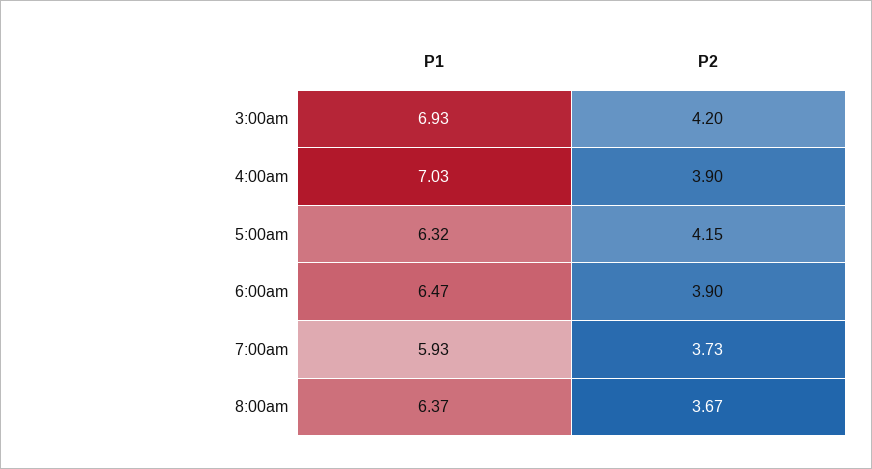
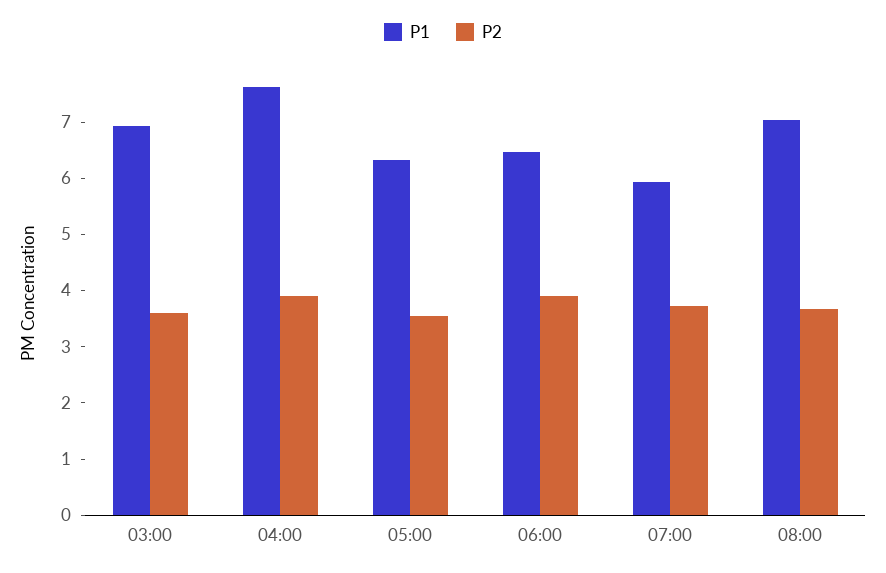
P2, 3:00am: 4.2 -> 3.6
P1, 4:00am: 7.03 -> 7.6
P2, 5:00am: 4.15 -> 3.6
P1, 8:00am: 6.37 -> 7

